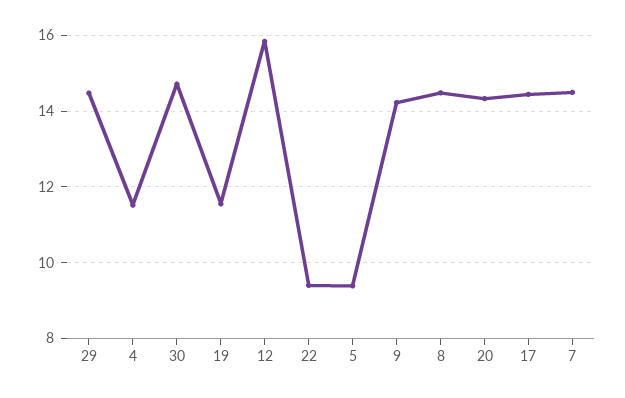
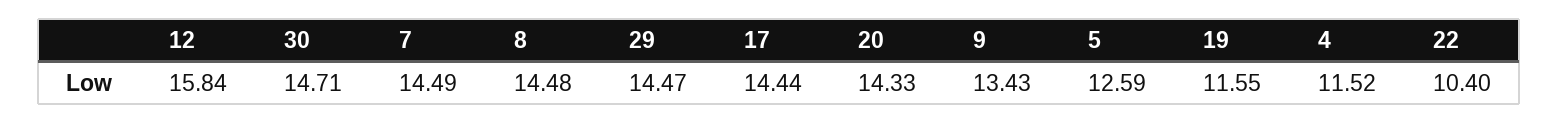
22: 9.4 -> 10.4
5: 9.4 -> 12.59
9: 14.2 -> 13.43

